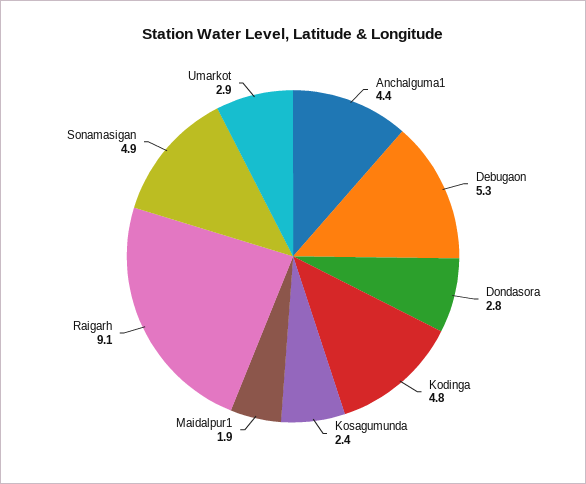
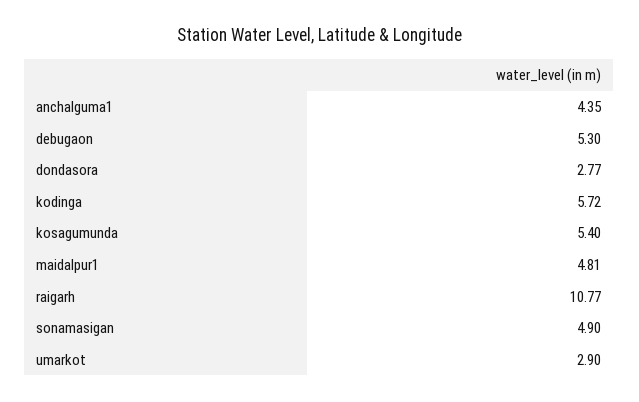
Kodinga: 4.8 -> 5.72
Kosagumunda: 2.4 -> 5.4
Maidalpur1: 1.9 -> 4.81
Raigarh: 9.1 -> 10.77

